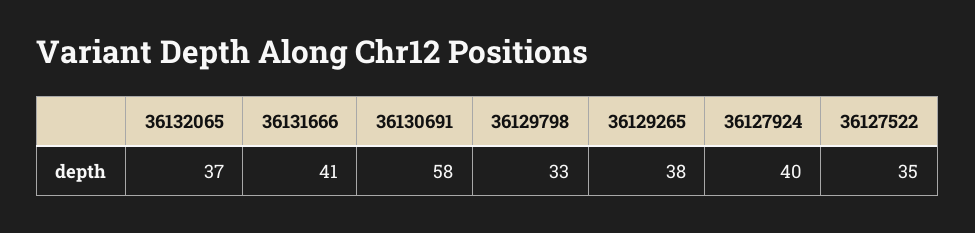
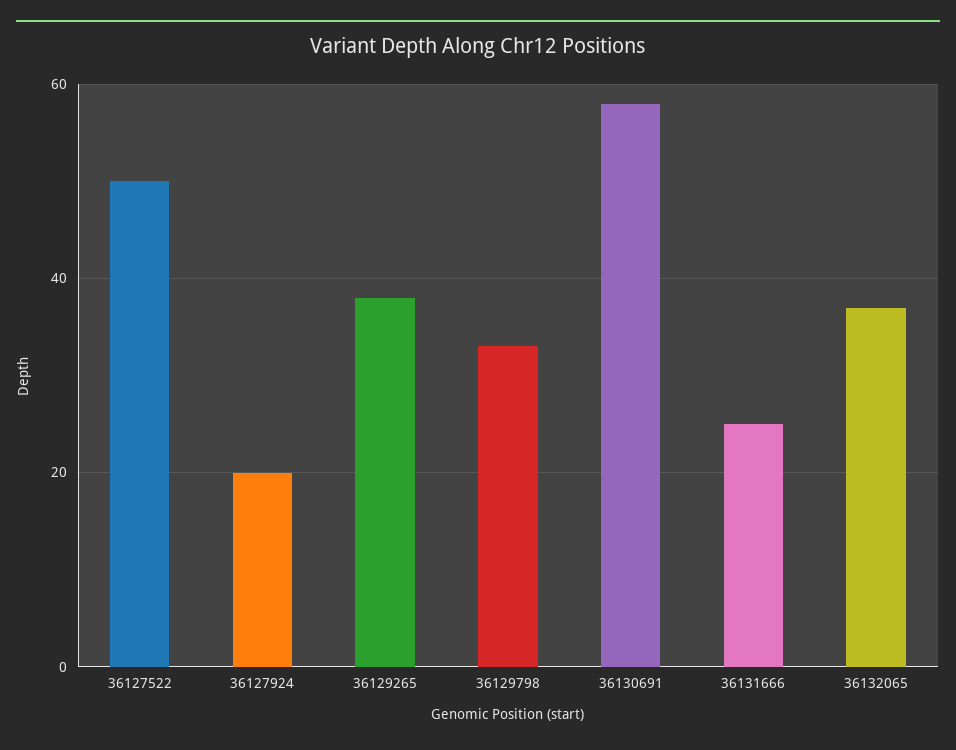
36131666: 41 -> 25
36127924: 40 -> 20
36127522: 35 -> 50

